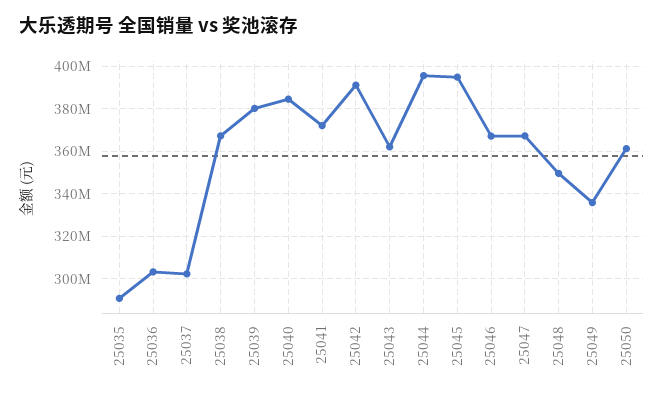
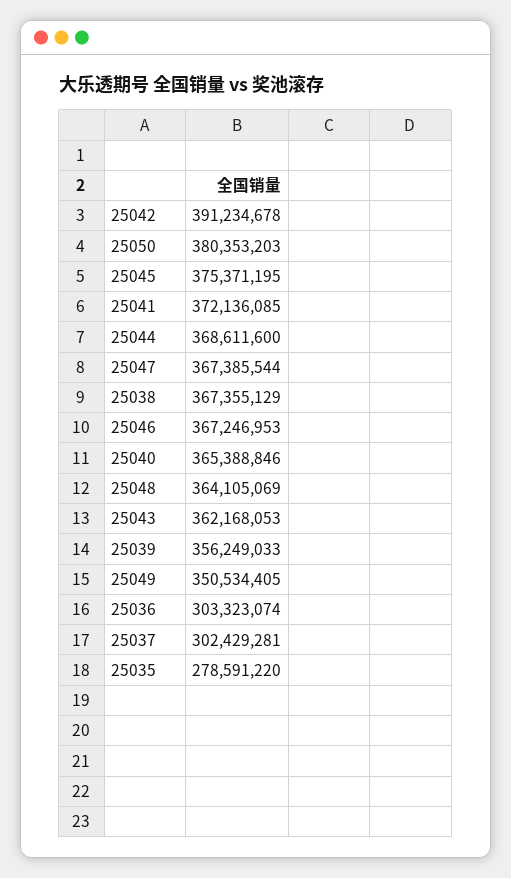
25035: 290000000 -> 278591220
25039: 380000000 -> 356249033
25040: 385000000 -> 365388846
25044: 395000000 -> 368611600
25045: 395000000 -> 375371195
25048: 350000000 -> 364105069
25049: 335000000 -> 350534405
25050: 360000000 -> 380353203

